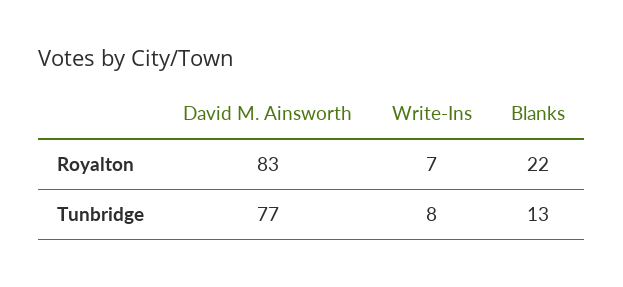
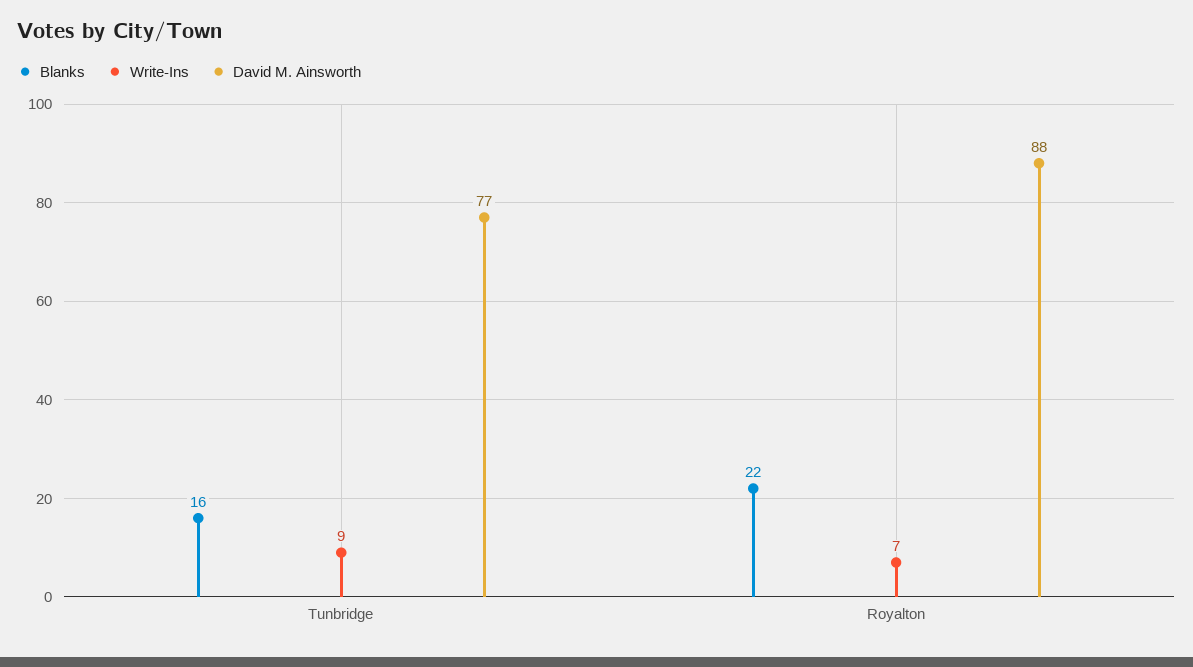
David M. Ainsworth, Royalton: 83 -> 88
Write-Ins, Tunbridge: 8 -> 9
Blanks, Tunbridge: 13 -> 16

